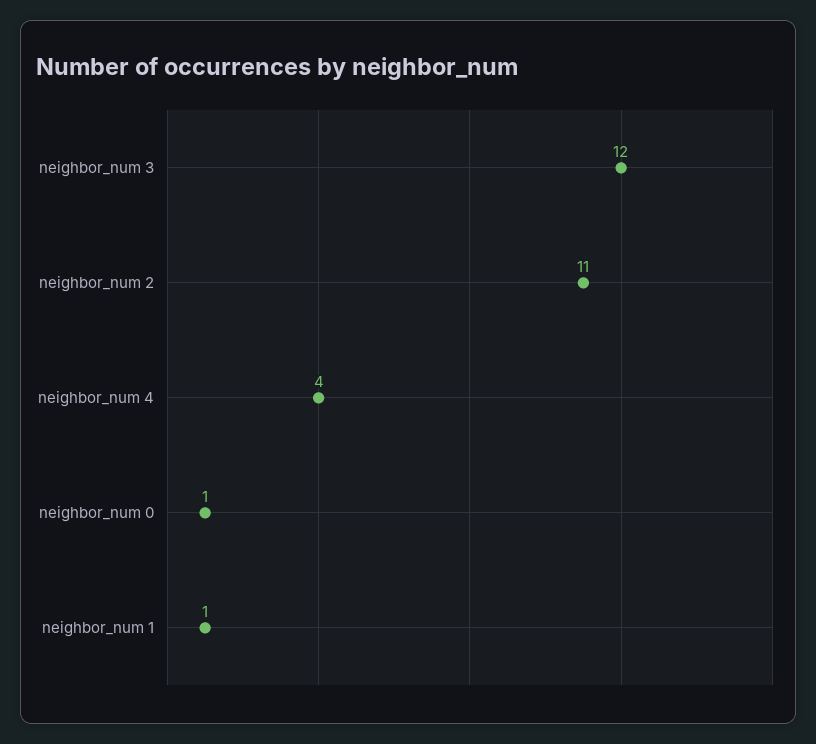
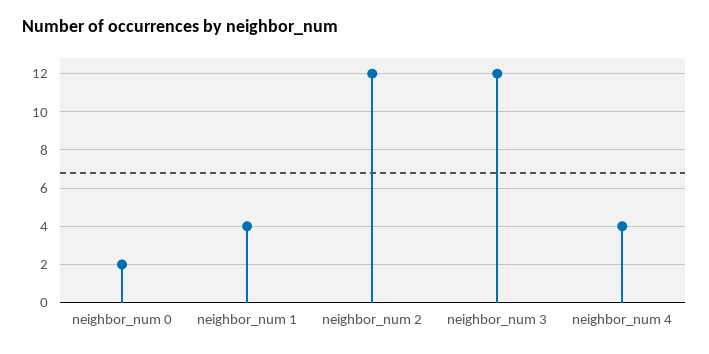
neighbor_num 2: 11 -> 12
neighbor_num 0: 1 -> 2
neighbor_num 1: 1 -> 4

